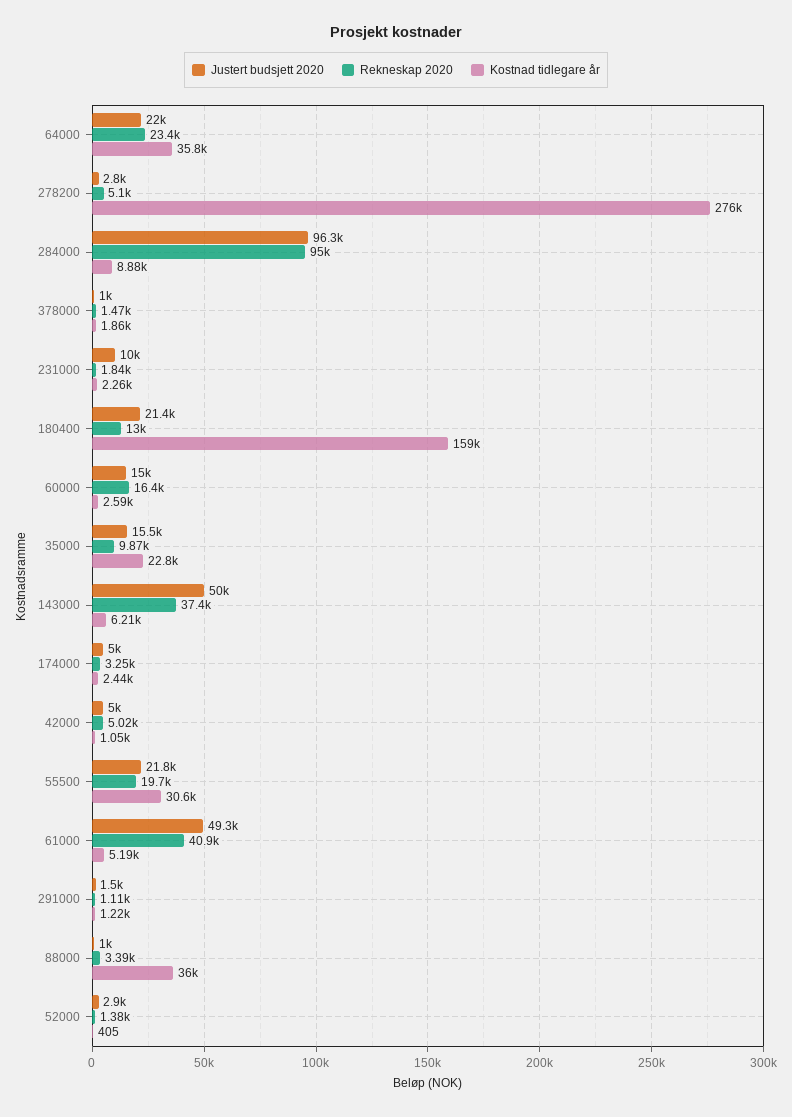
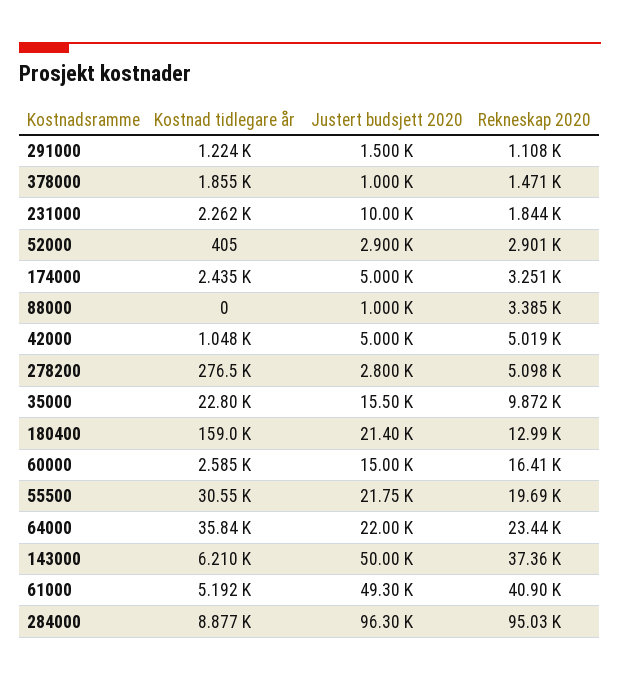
Kostnad tidlegare år, 88000: 36000 -> 0
Rekneskap 2020, 52000: 1380 -> 2901

